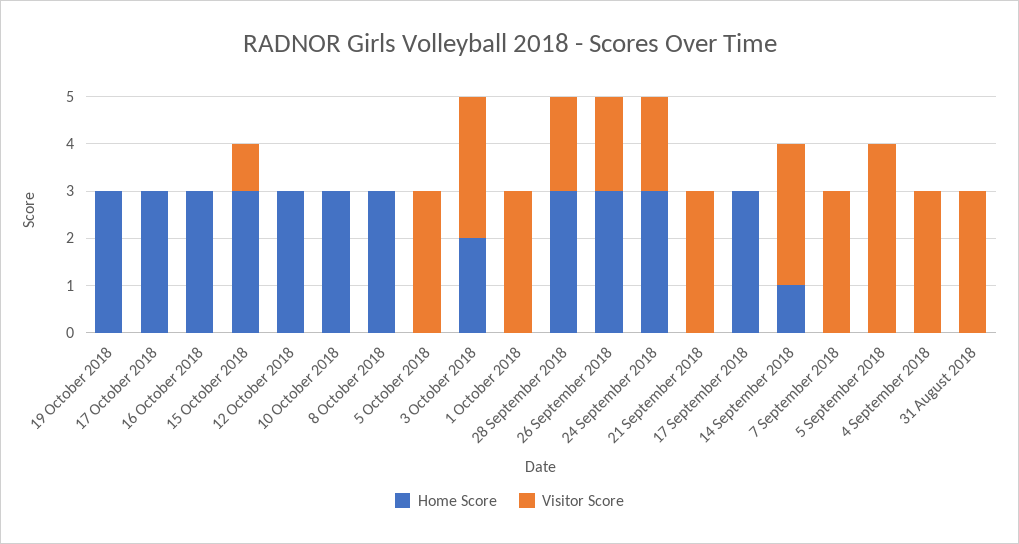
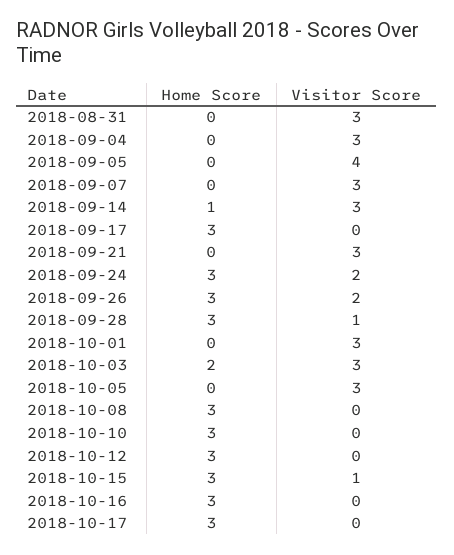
Home Score, 19 October 2018: 3 -> none
Visitor Score, 19 October 2018: 0 -> none
Visitor Score, 28 September 2018: 2 -> 1

